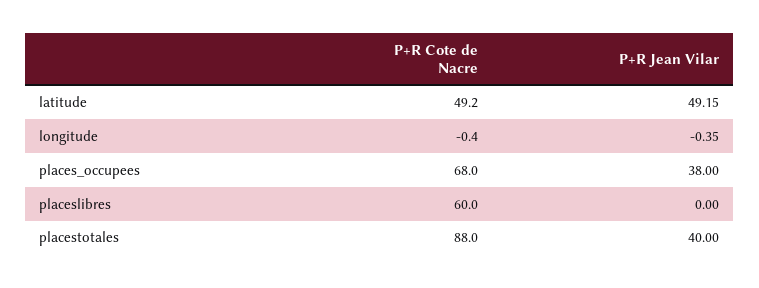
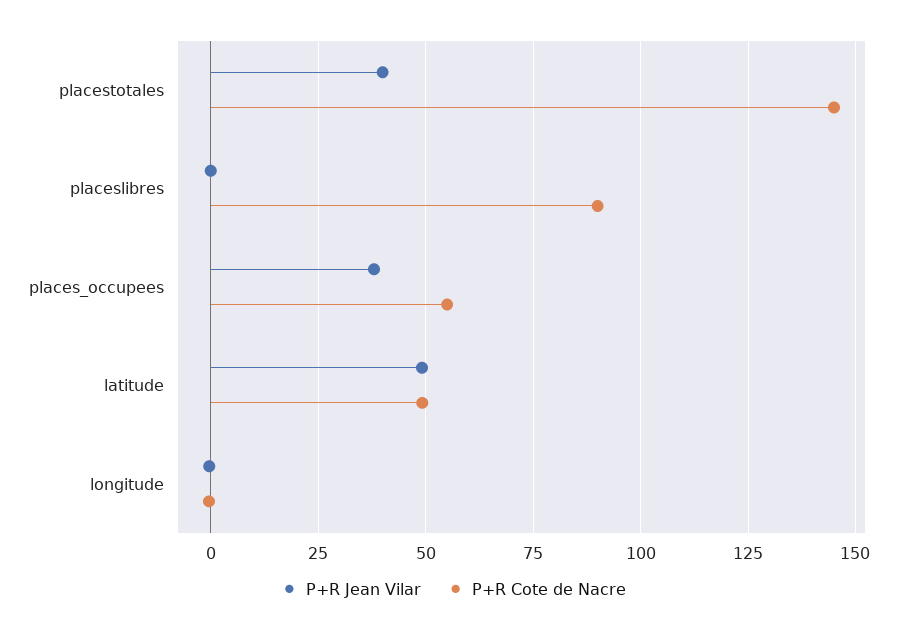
P+R Cote de Nacre, places_occupees: 68 -> 55
P+R Cote de Nacre, placeslibres: 60 -> 90
P+R Cote de Nacre, placestotales: 88 -> 145

